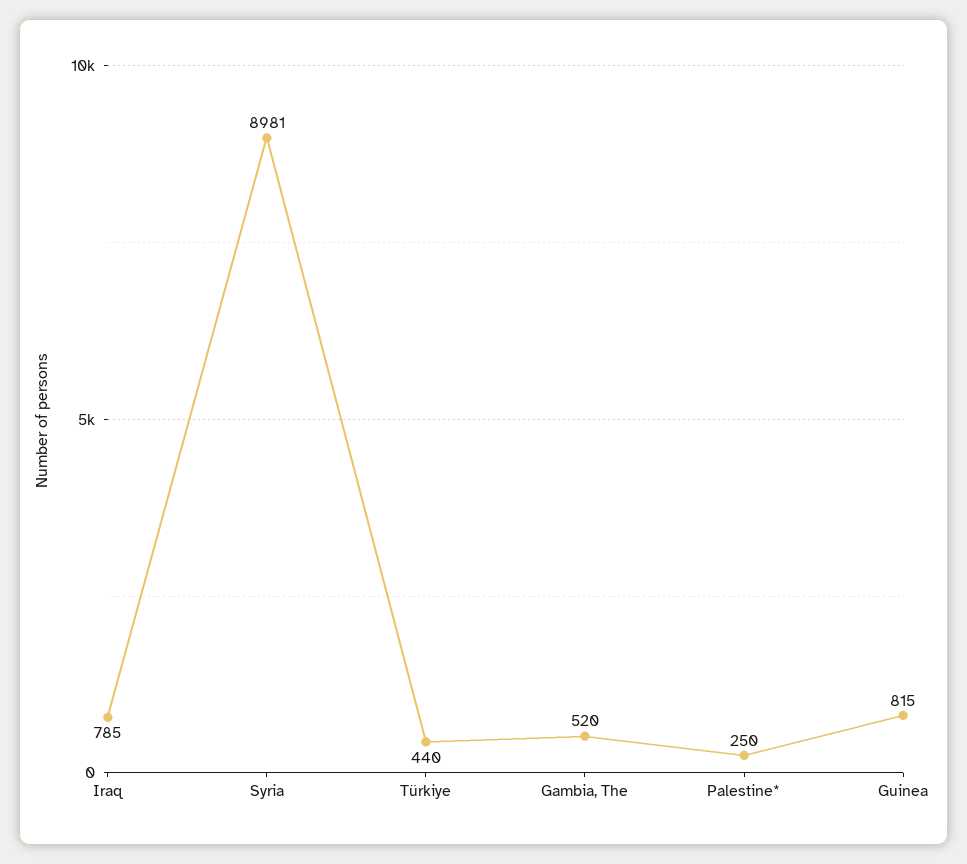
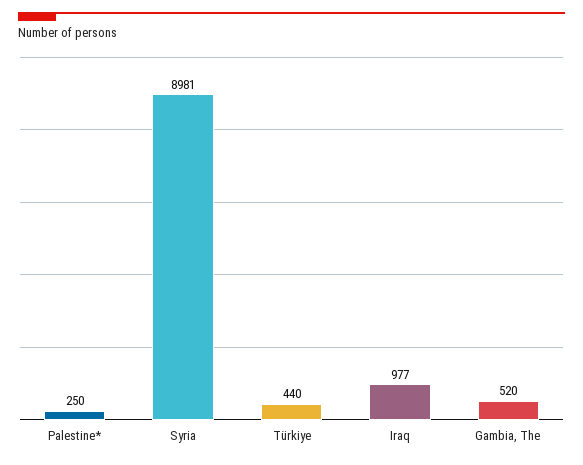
Iraq: 785 -> 977
Guinea: 815 -> none

